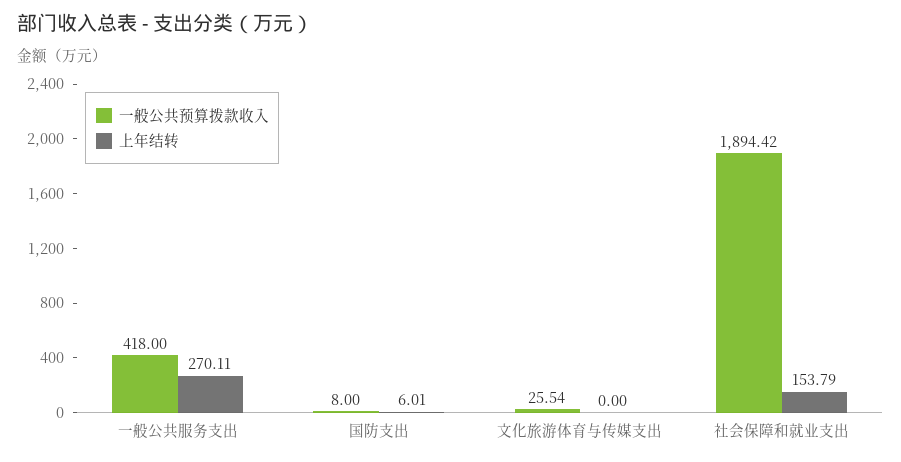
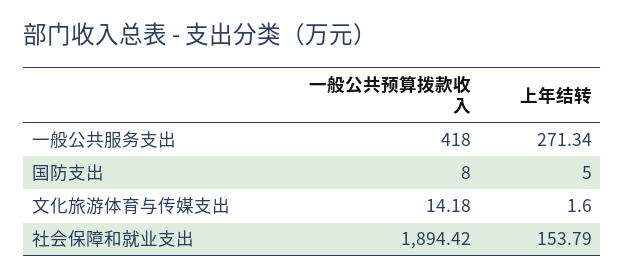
上年结转, 一般公共服务支出: 270.11 -> 271.34
上年结转, 国防支出: 6.01 -> 5
一般公共预算拨款收入, 文化旅游体育与传媒支出: 25.54 -> 14.18
上年结转, 文化旅游体育与传媒支出: 0 -> 1.6

